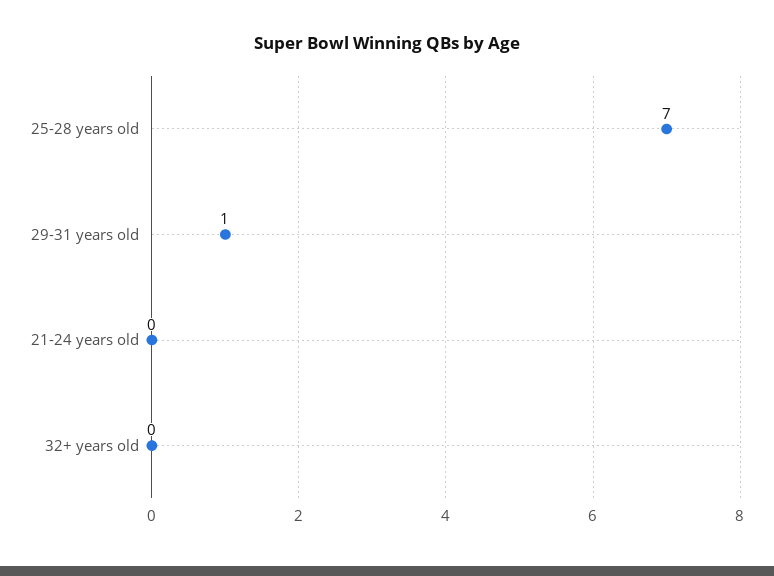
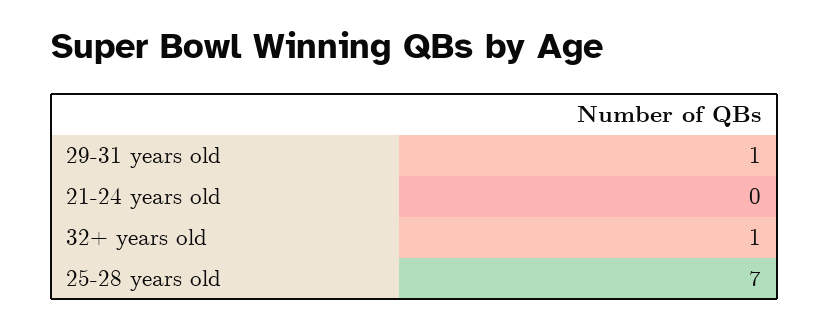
32+ years old: 0 -> 1

